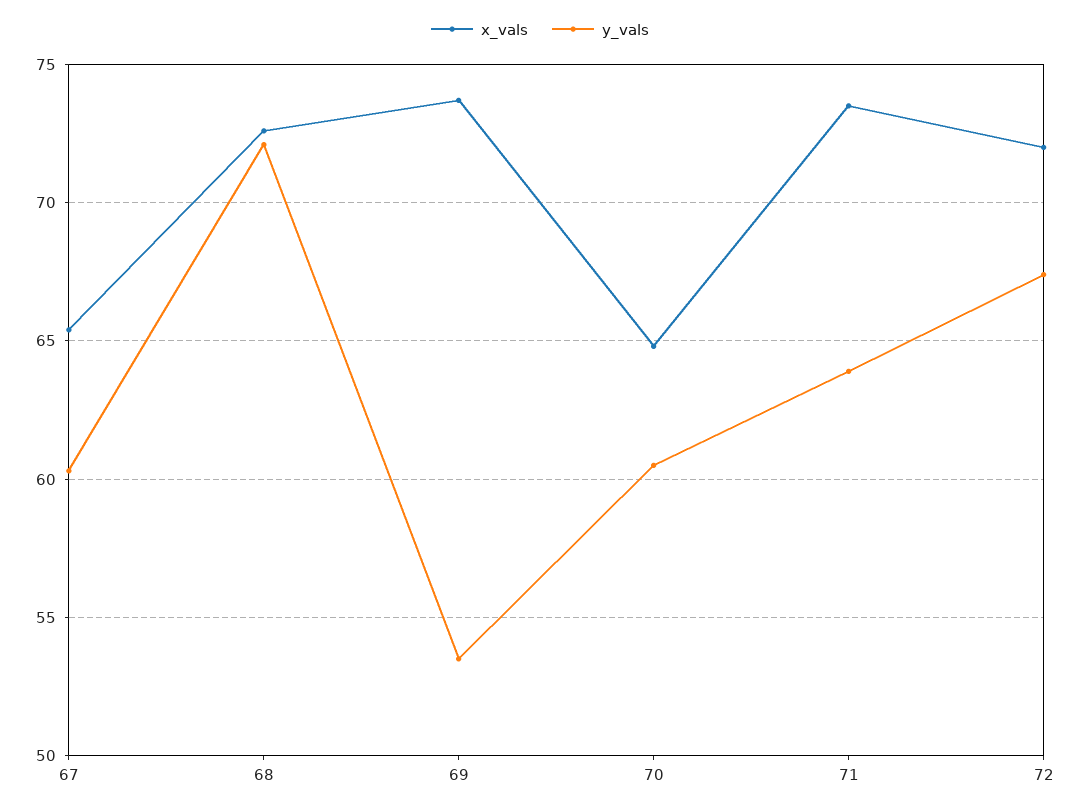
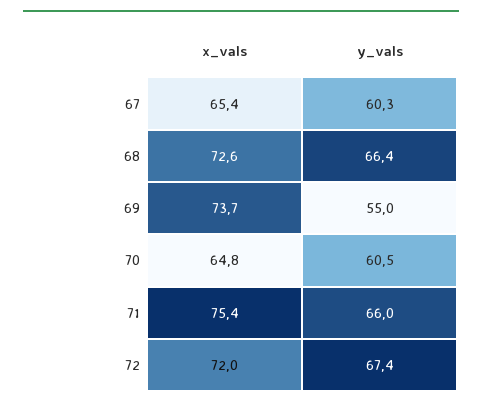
y_vals, 68: 72 -> 66.4
y_vals, 69: 53.5 -> 55
x_vals, 71: 73.5 -> 75.4
y_vals, 71: 64 -> 66

